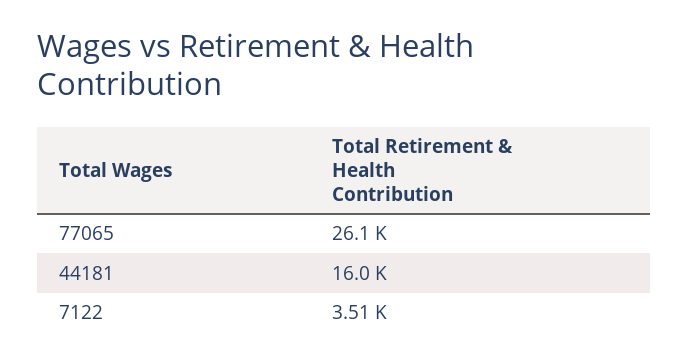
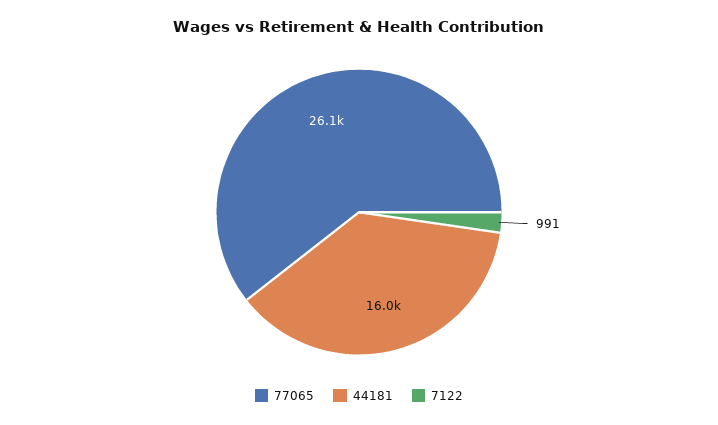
7122: 3510 -> 991

